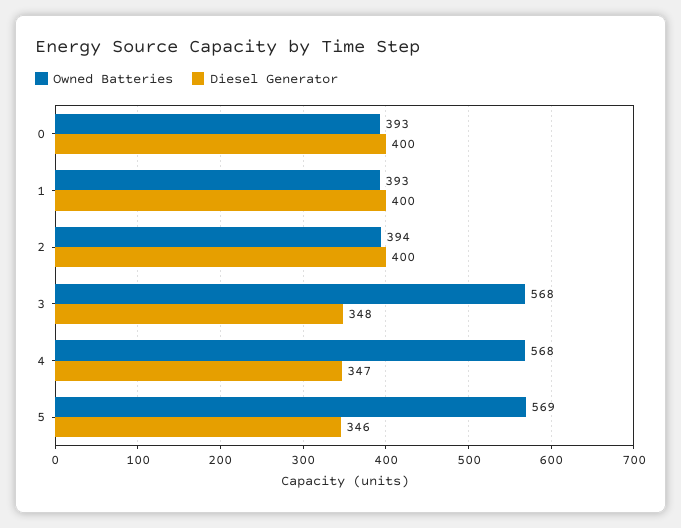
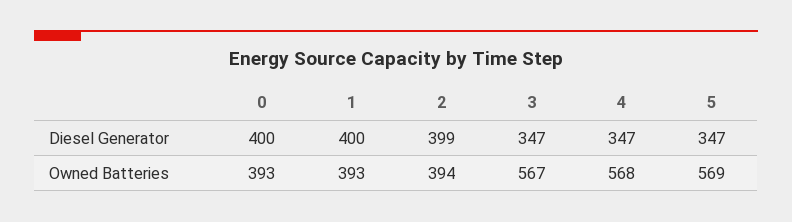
Diesel Generator, 2: 400 -> 399
Owned Batteries, 3: 568 -> 567
Diesel Generator, 3: 348 -> 347
Diesel Generator, 5: 346 -> 347

